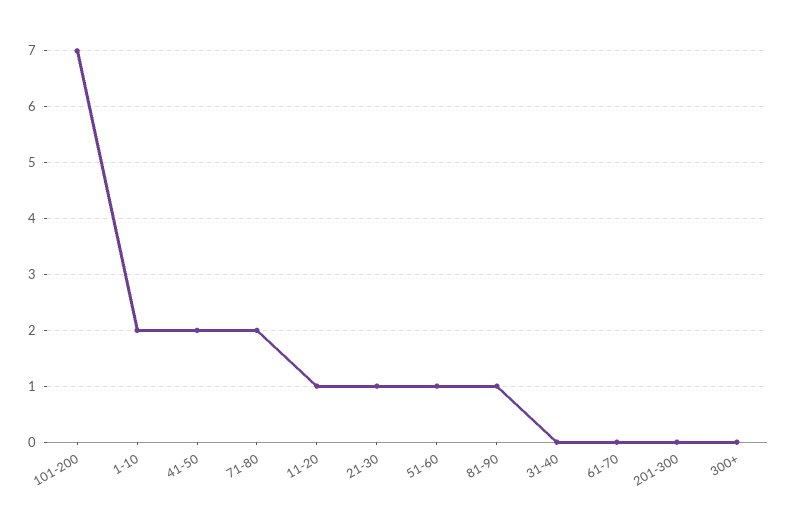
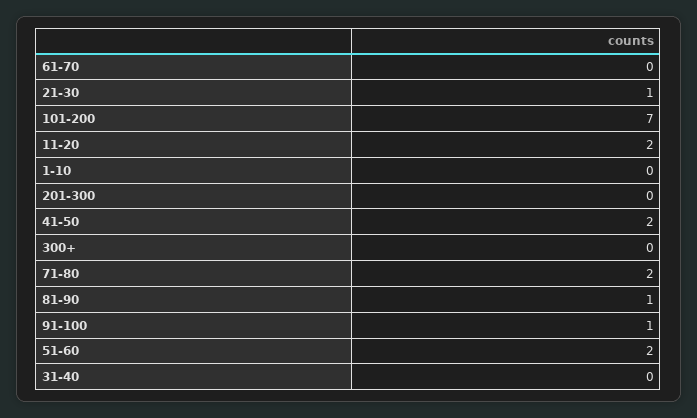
1-10: 2 -> 0
11-20: 1 -> 2
51-60: 1 -> 2
91-100: none -> 1

